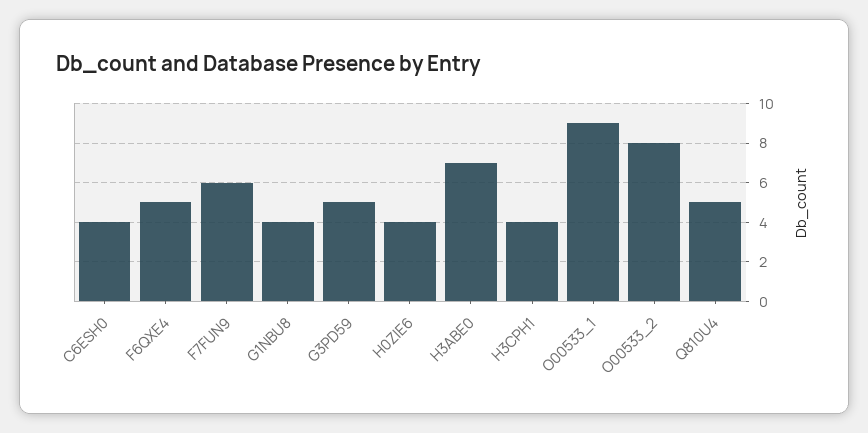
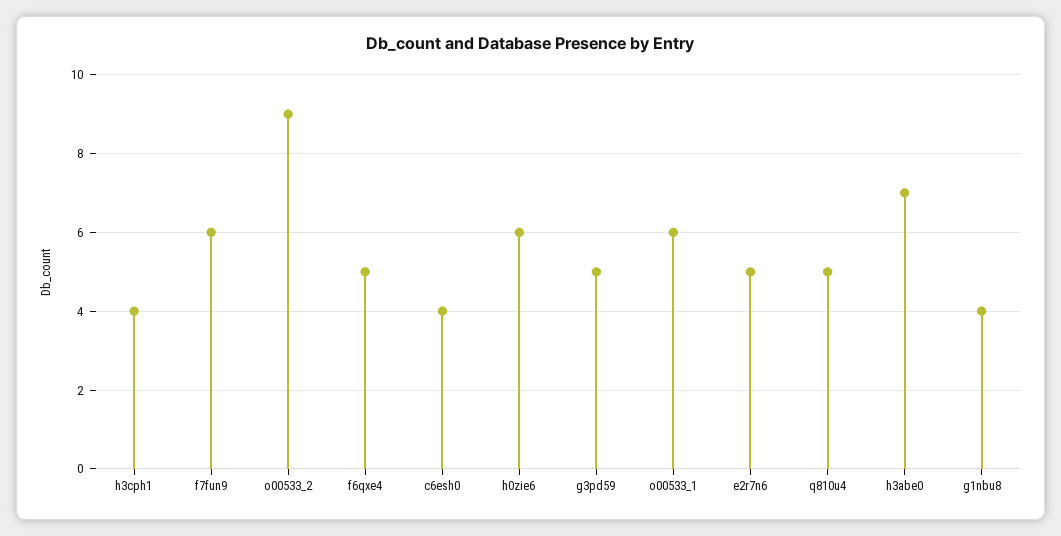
H0ZIE6: 4 -> 6
O00533_1: 9 -> 6
O00533_2: 8 -> 9
e2r7n6: none -> 5

